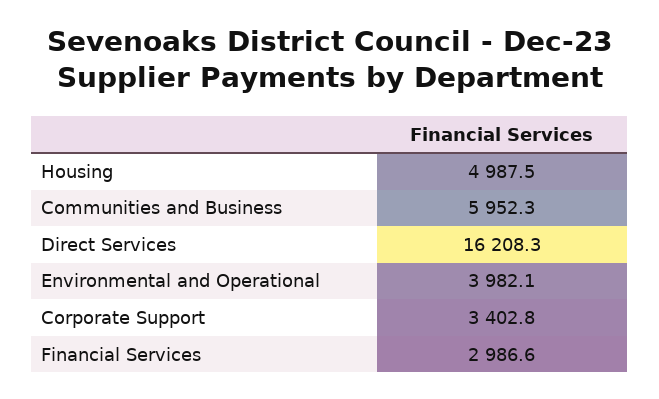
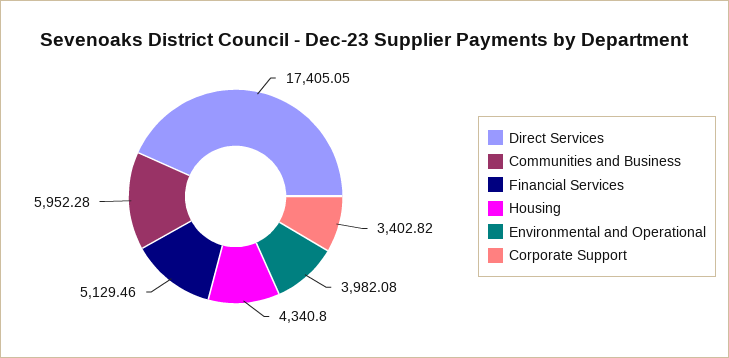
Housing: 4987.5 -> 4340.8
Direct Services: 16208.3 -> 17405.05
Financial Services: 2986.6 -> 5129.46

